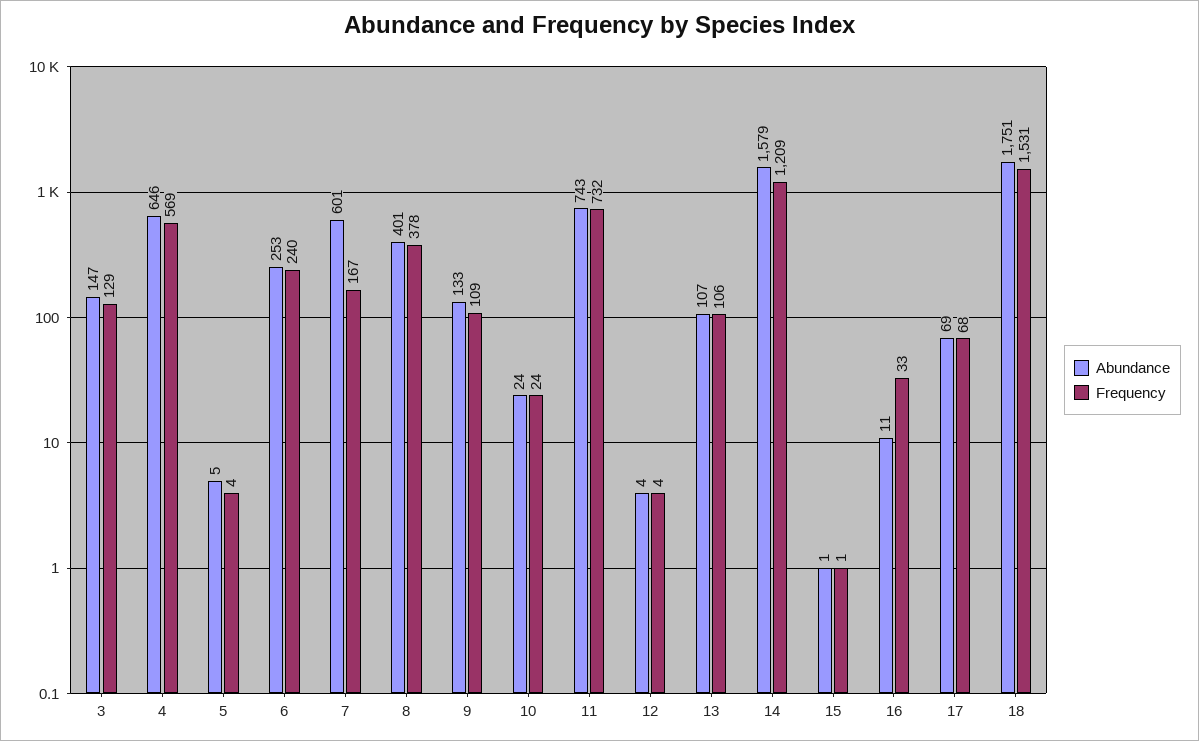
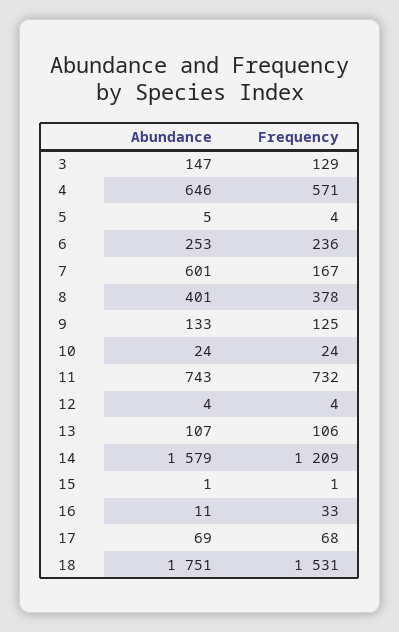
Frequency, 4: 569 -> 571
Frequency, 6: 240 -> 236
Frequency, 9: 109 -> 125

